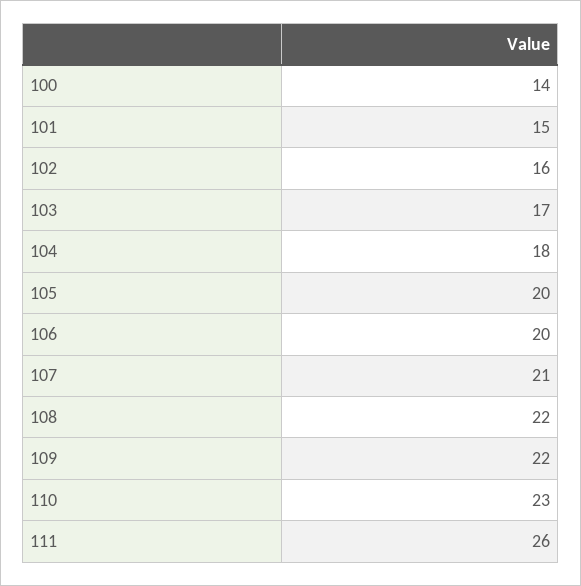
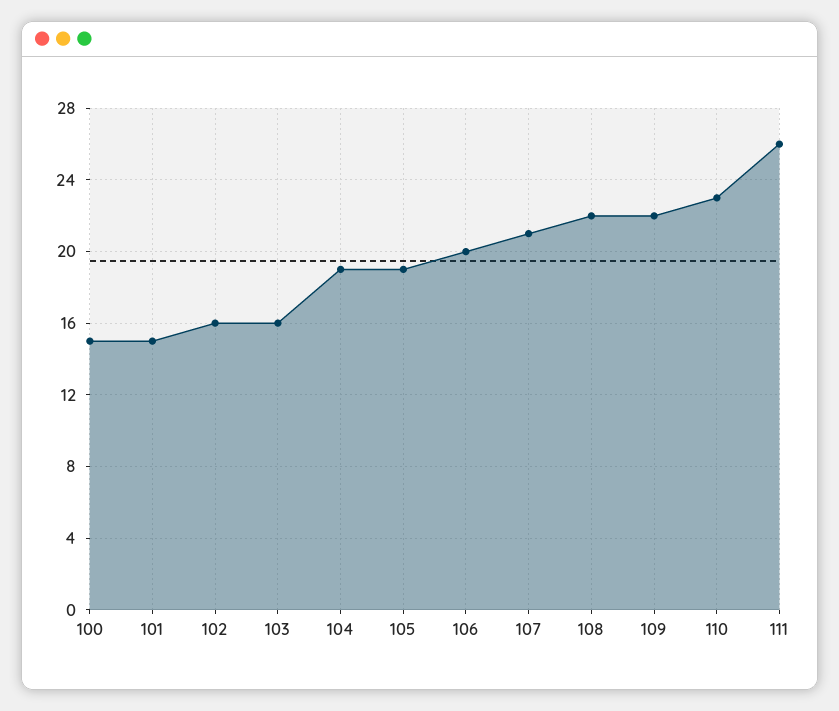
100: 14 -> 15
103: 17 -> 16
104: 18 -> 19
105: 20 -> 19

